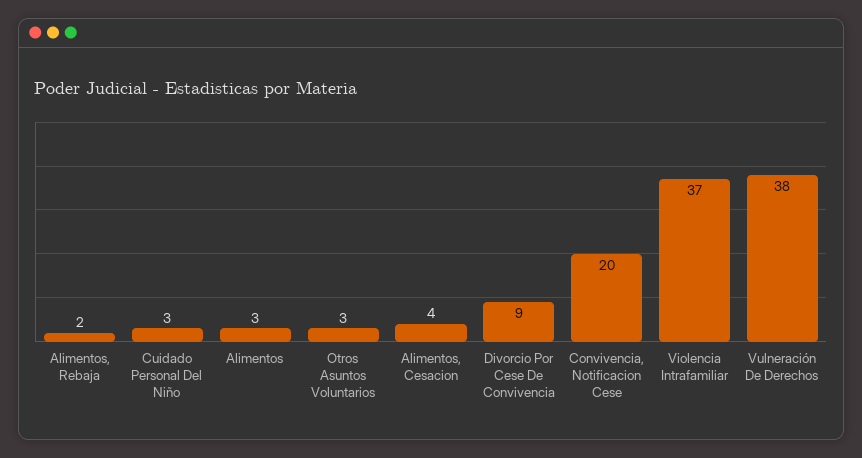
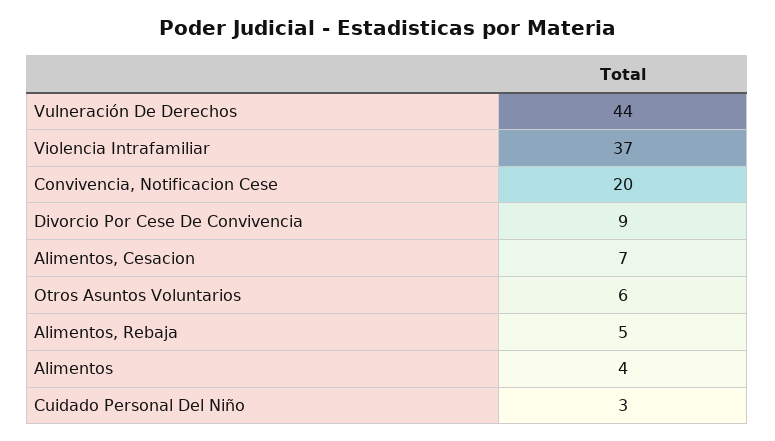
Alimentos, Rebaja: 2 -> 5
Alimentos: 3 -> 4
Otros Asuntos Voluntarios: 3 -> 6
Alimentos, Cesacion: 4 -> 7
Vulneración De Derechos: 38 -> 44

